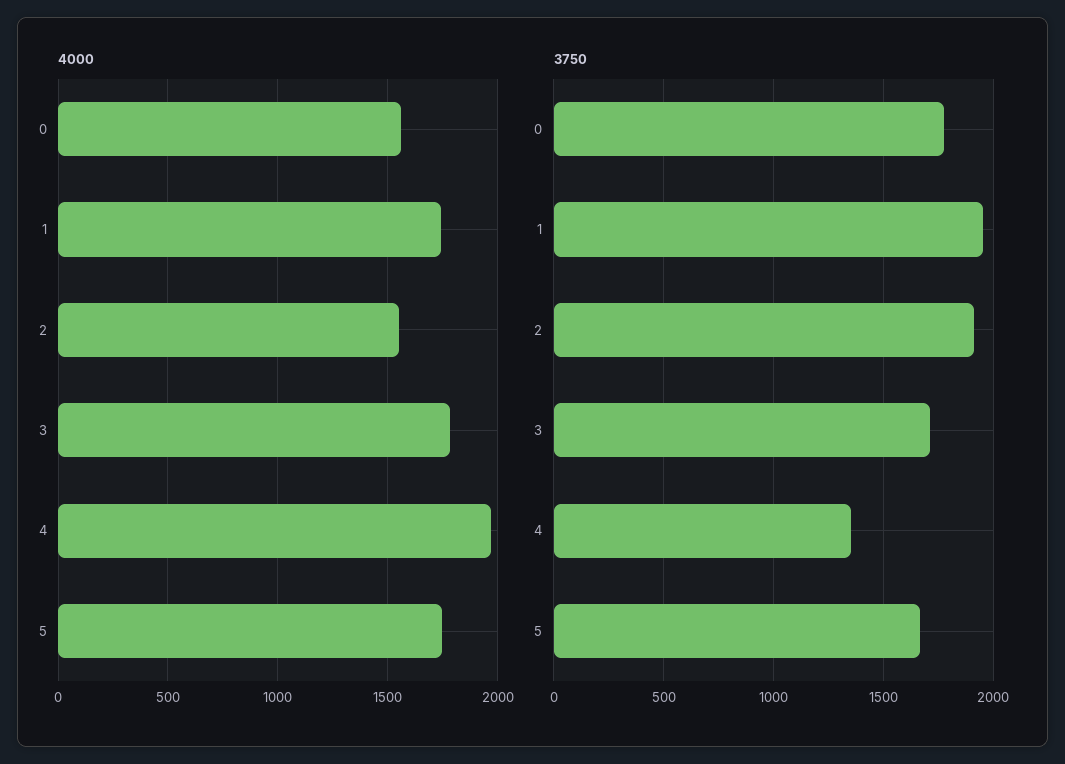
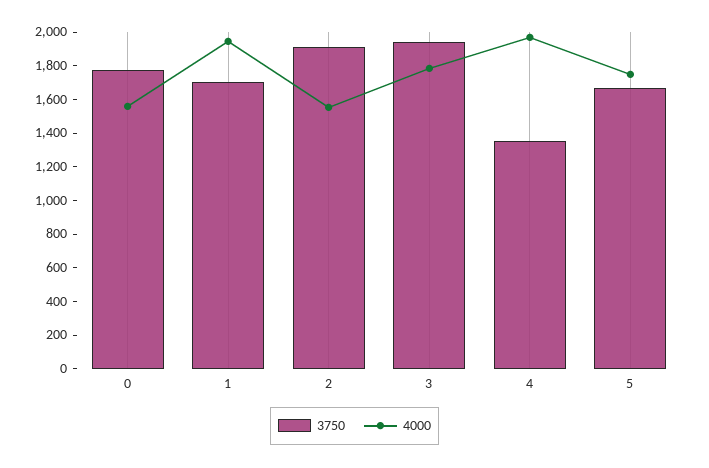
4000, 1: 1750 -> 1950
3750, 1: 1950 -> 1700
3750, 3: 1700 -> 1950

